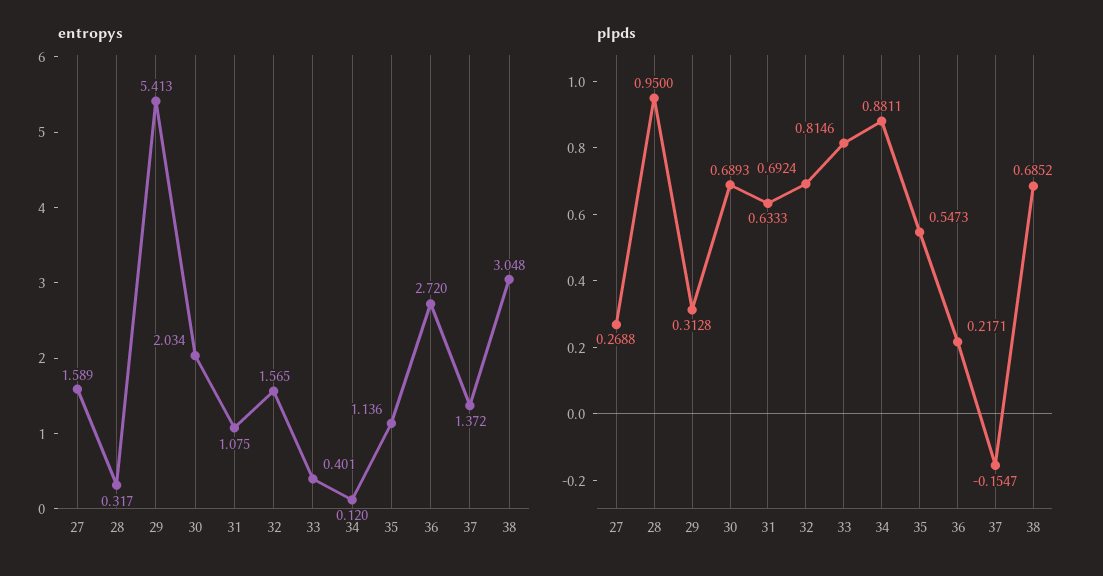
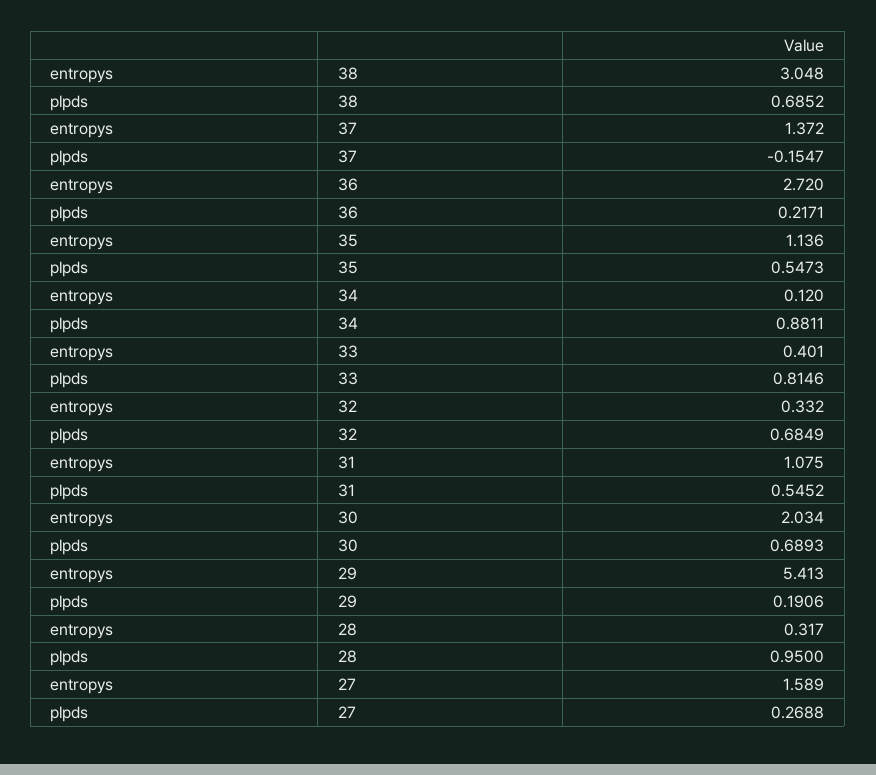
entropys, 32: 1.565 -> 0.332
plpds, 29: 0.3128 -> 0.1906
plpds, 31: 0.6333 -> 0.5452
plpds, 32: 0.6924 -> 0.6849

